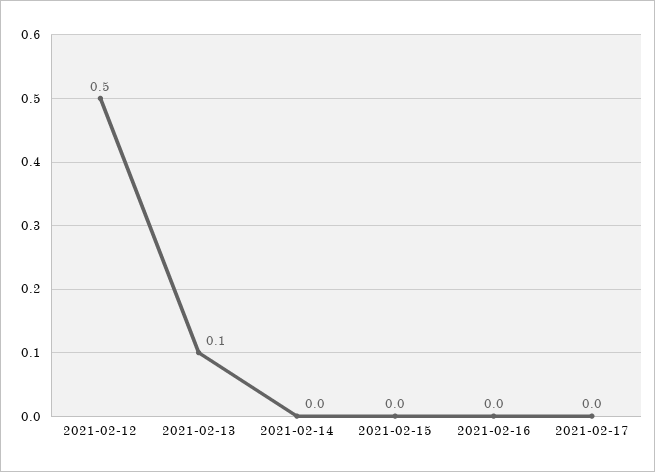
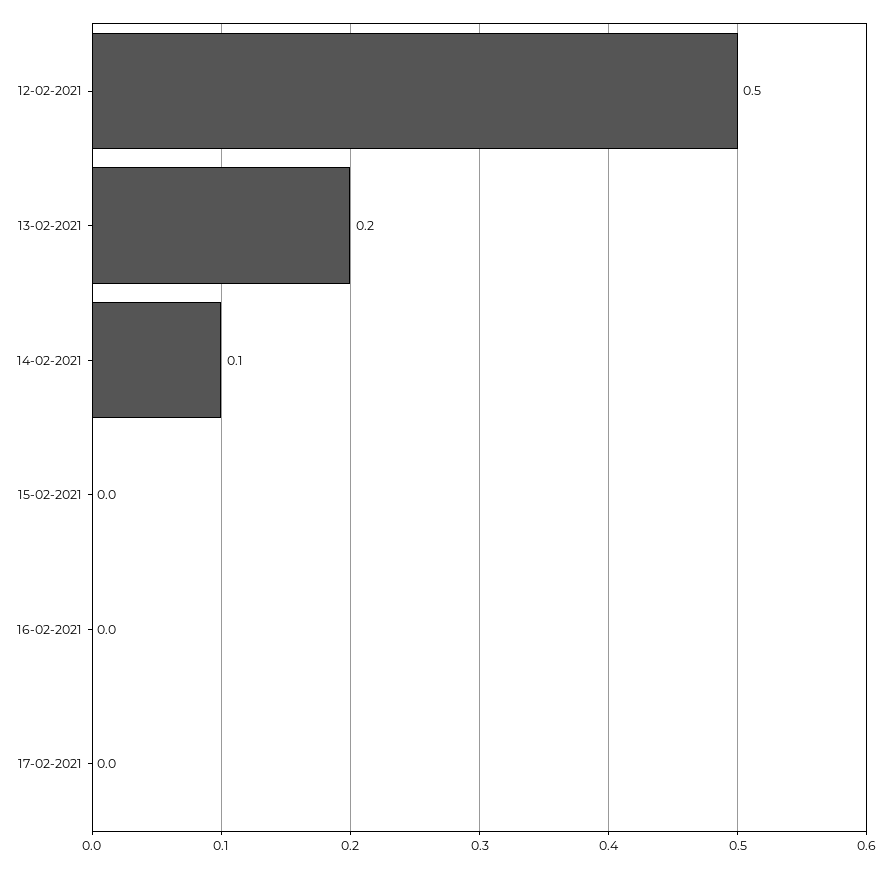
2021-02-13: 0.1 -> 0.2
2021-02-14: 0 -> 0.1

